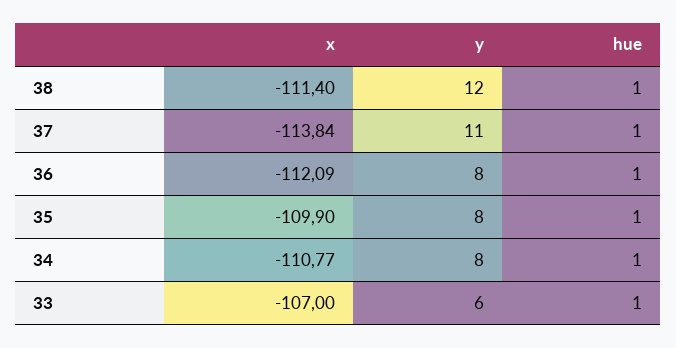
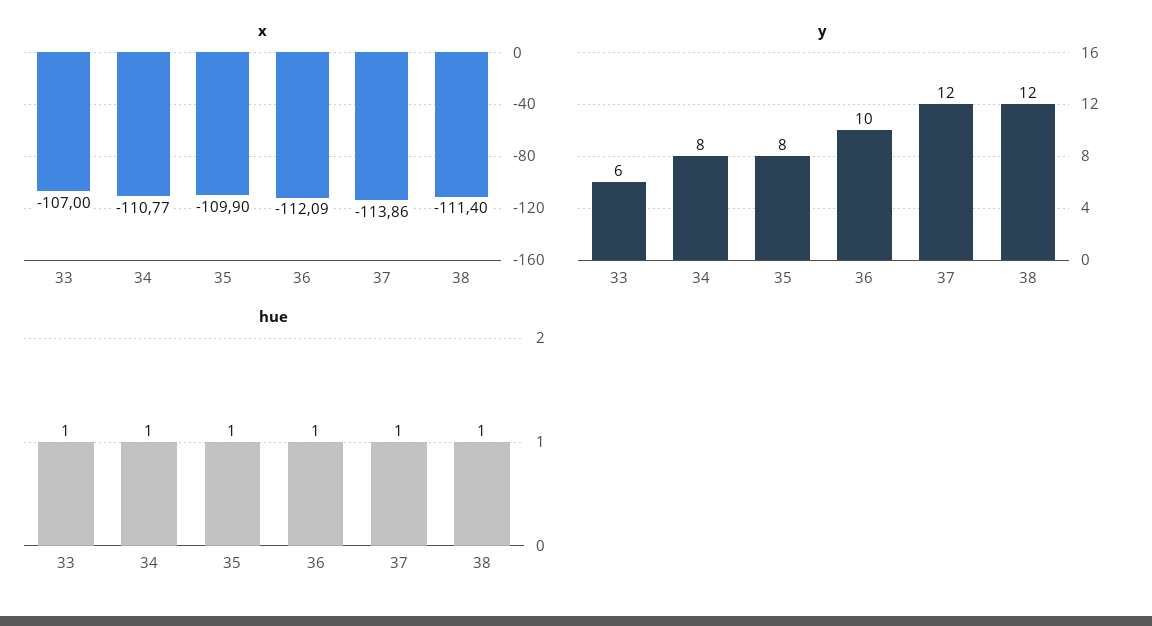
x, 37: -113.84 -> -113.86
y, 37: 11 -> 12
y, 36: 8 -> 10

